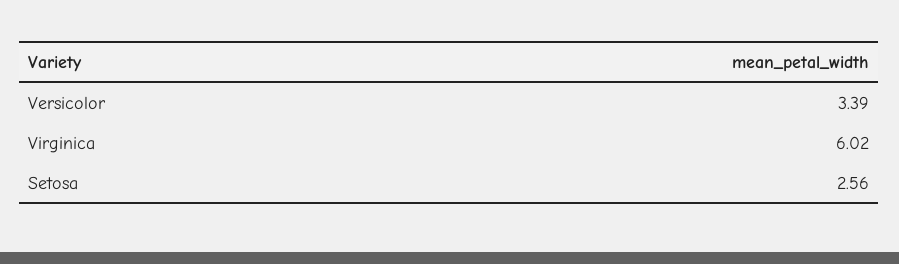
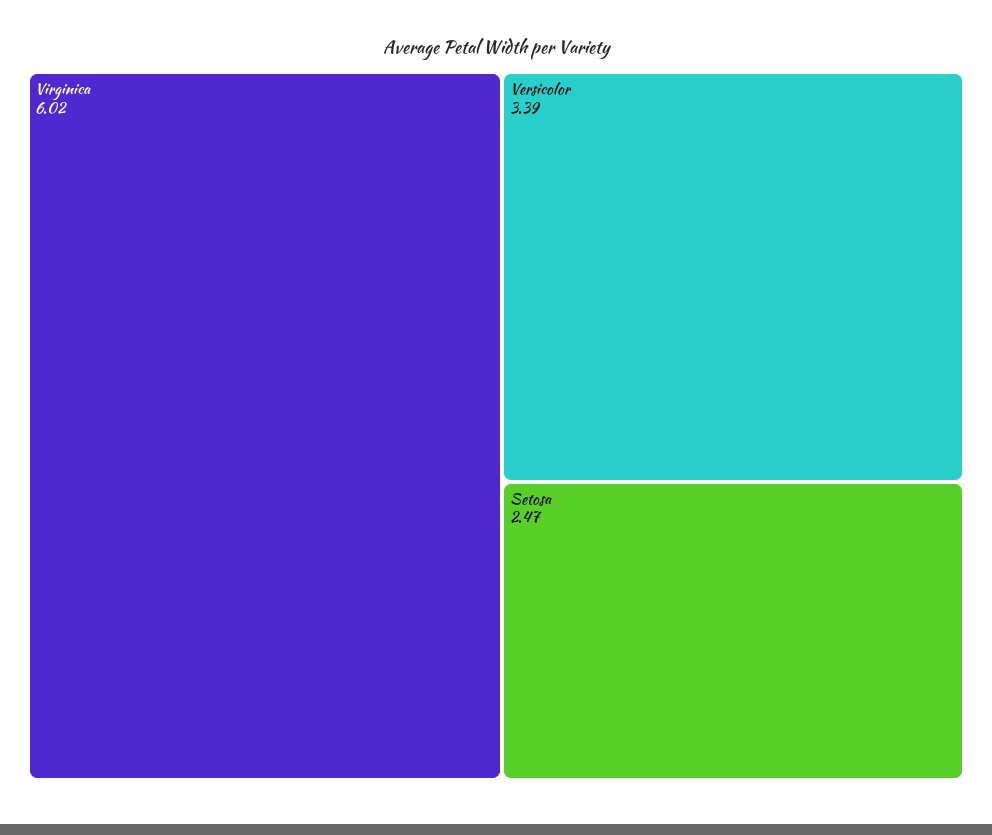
Setosa: 2.56 -> 2.47

